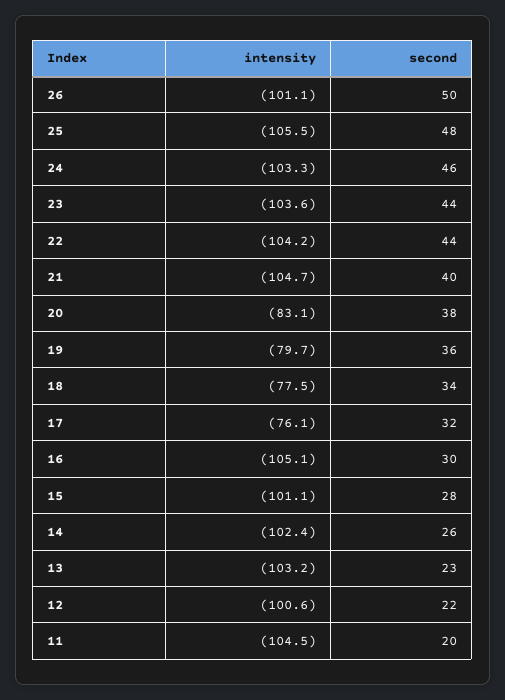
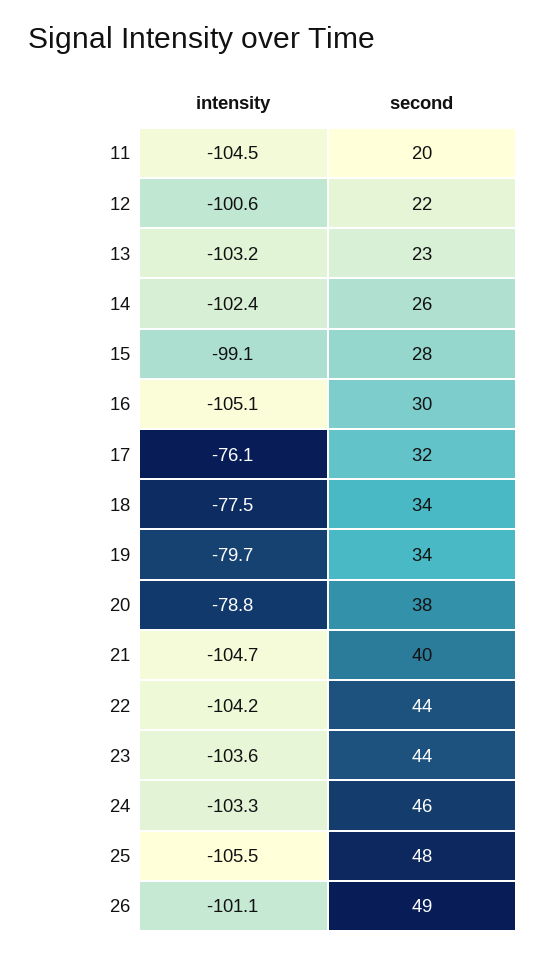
second, 26: 50 -> 49
intensity, 20: -83.1 -> -78.8
second, 19: 36 -> 34
intensity, 15: -101.1 -> -99.1

